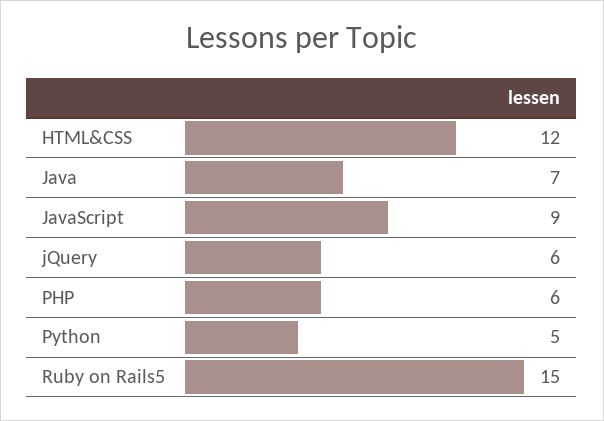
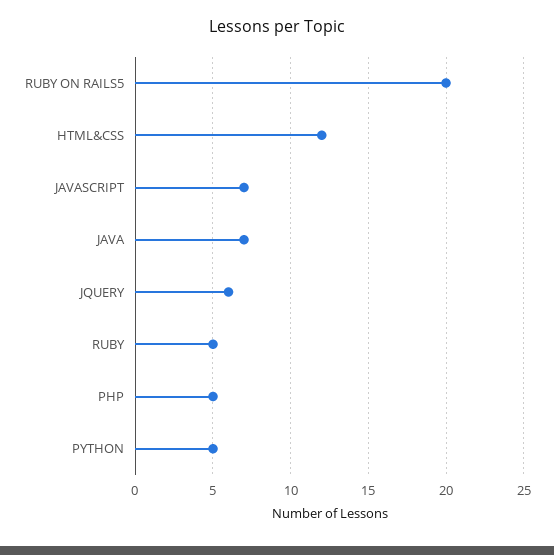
JavaScript: 9 -> 7
PHP: 6 -> 5
Ruby on Rails5: 15 -> 20
RUBY: none -> 5

